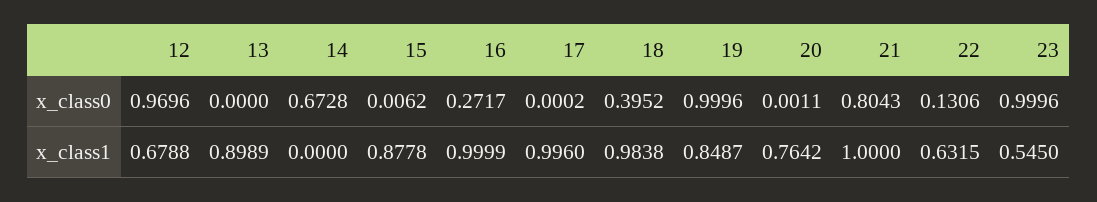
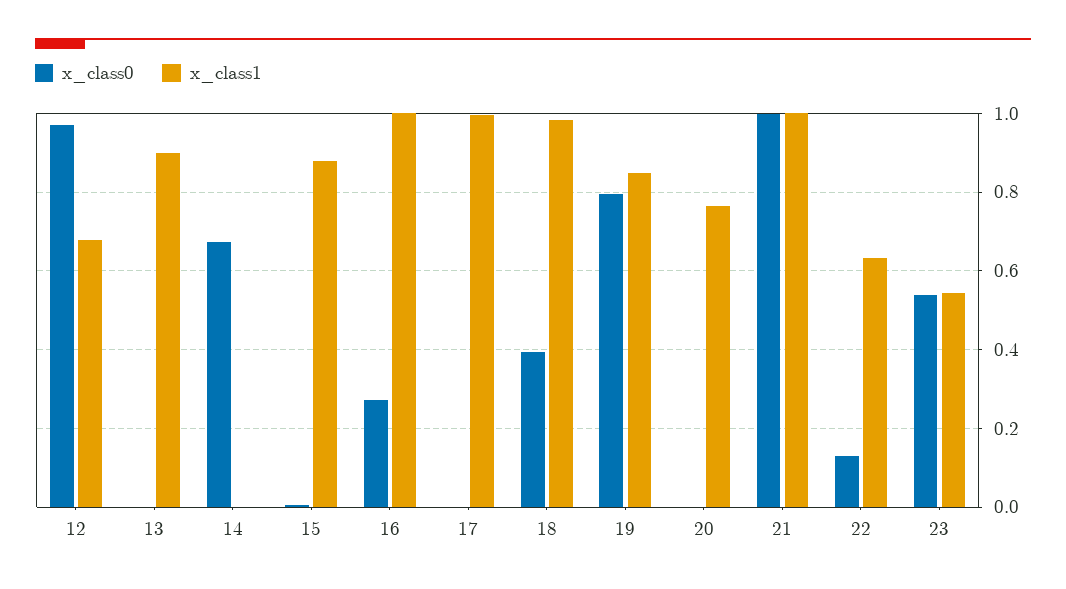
x_class0, 19: 0.9996 -> 0.8
x_class0, 21: 0.8043 -> 1
x_class0, 23: 0.9996 -> 0.54

